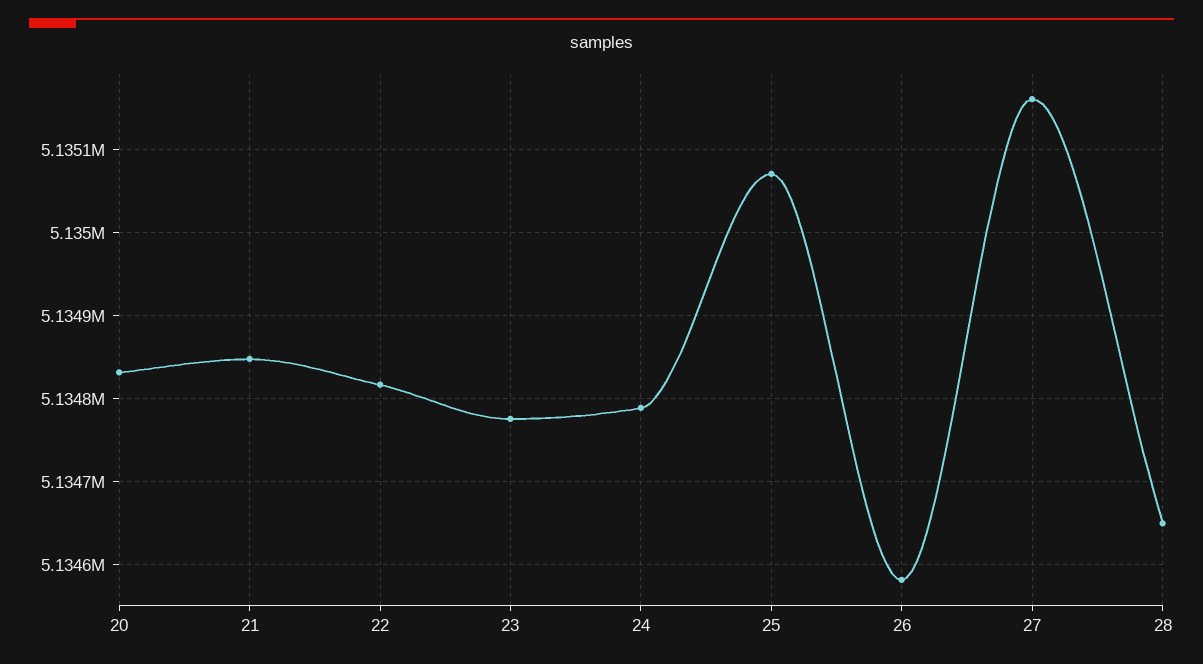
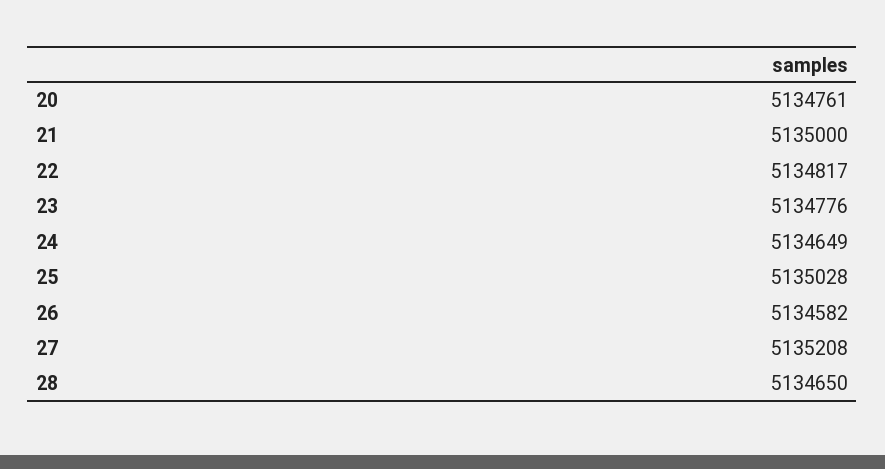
20: 5134830 -> 5134761
21: 5134850 -> 5135000
24: 5134790 -> 5134649
25: 5135070 -> 5135028
27: 5135160 -> 5135208

